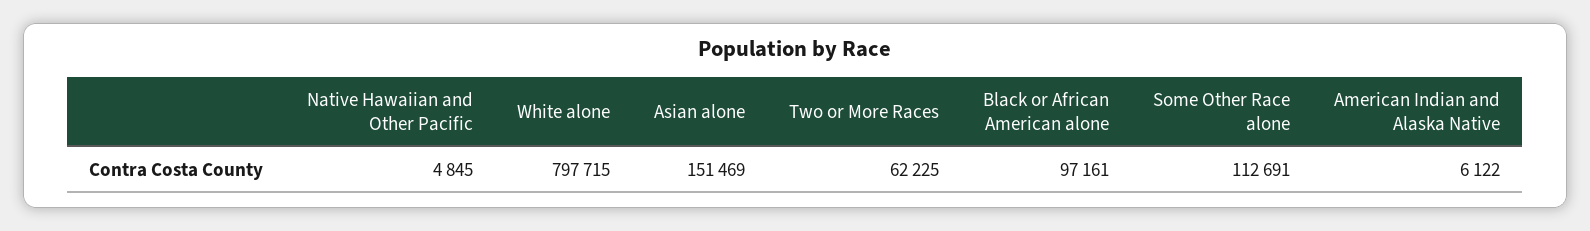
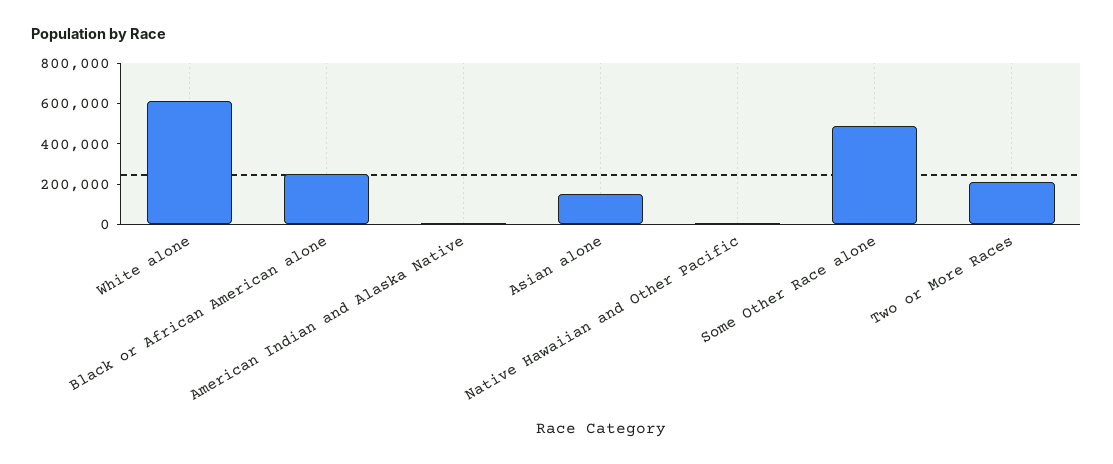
White alone: 797715 -> 600000
Two or More Races: 62225 -> 200000
Black or African American alone: 97161 -> 250000
Some Other Race alone: 112691 -> 500000

